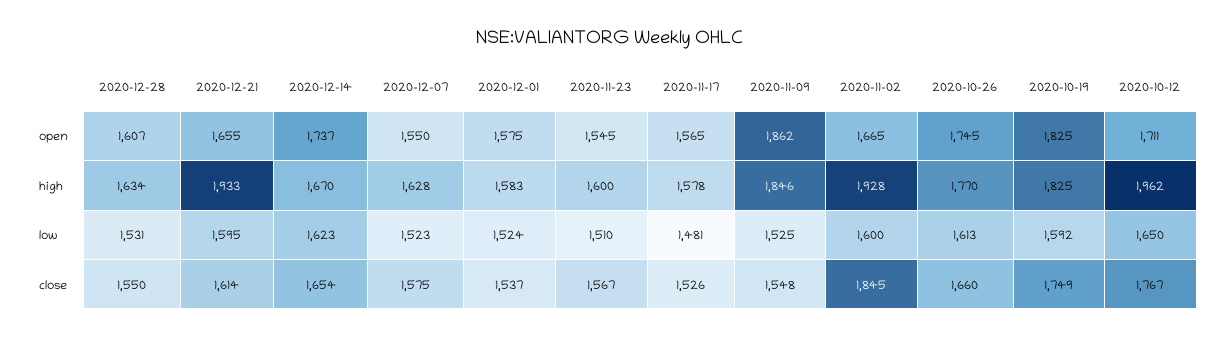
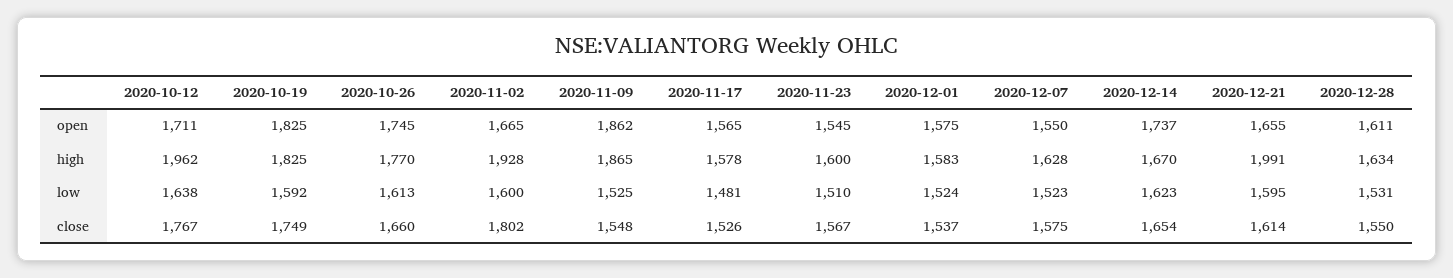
2020-12-28, open: 1607 -> 1611
2020-12-21, high: 1933 -> 1991
2020-11-09, high: 1846 -> 1865
2020-10-12, low: 1650 -> 1638
2020-11-02, close: 1845 -> 1802

